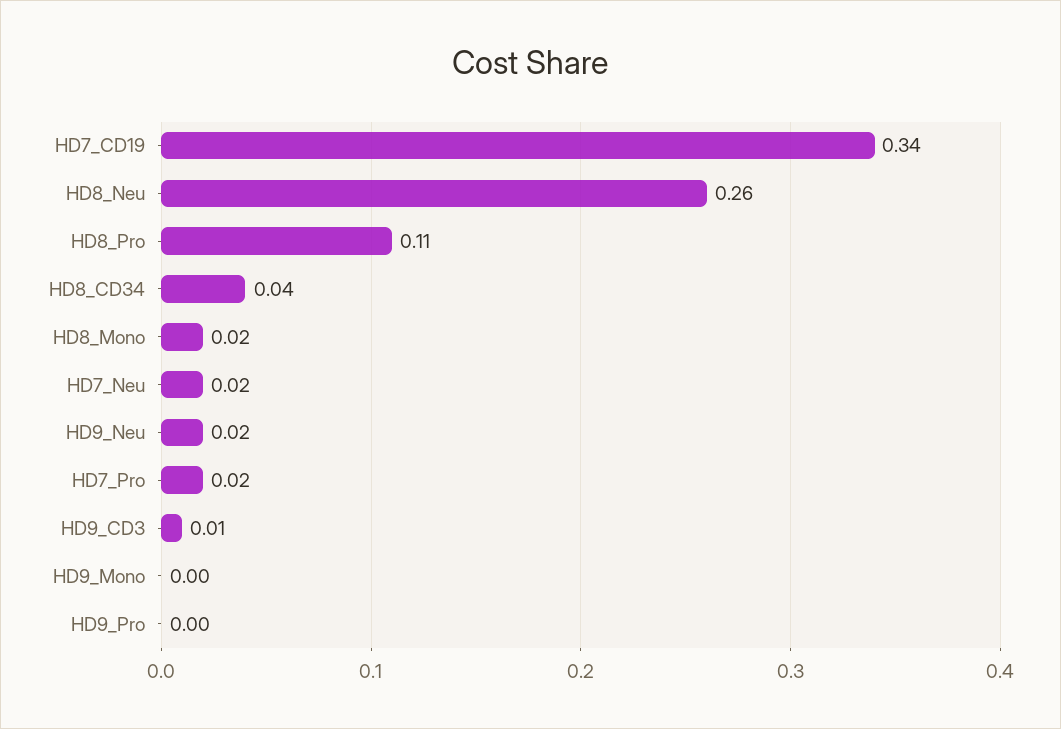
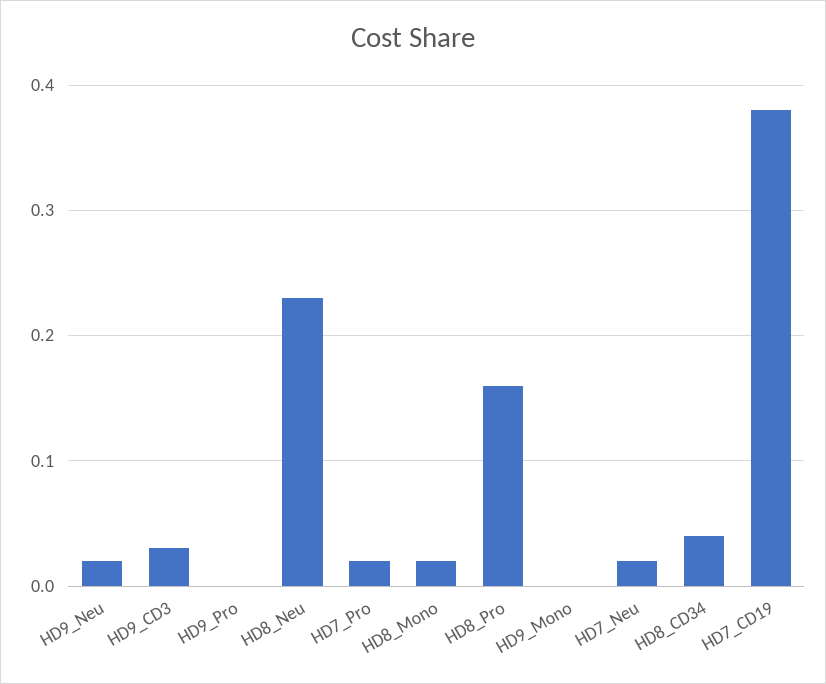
HD7_CD19: 0.34 -> 0.38
HD8_Neu: 0.26 -> 0.23
HD8_Pro: 0.11 -> 0.16
HD9_CD3: 0.01 -> 0.03

